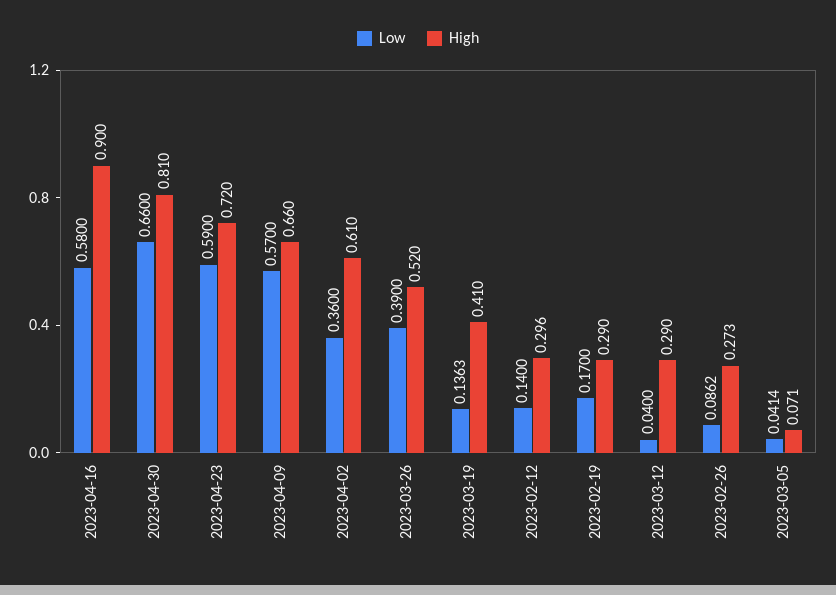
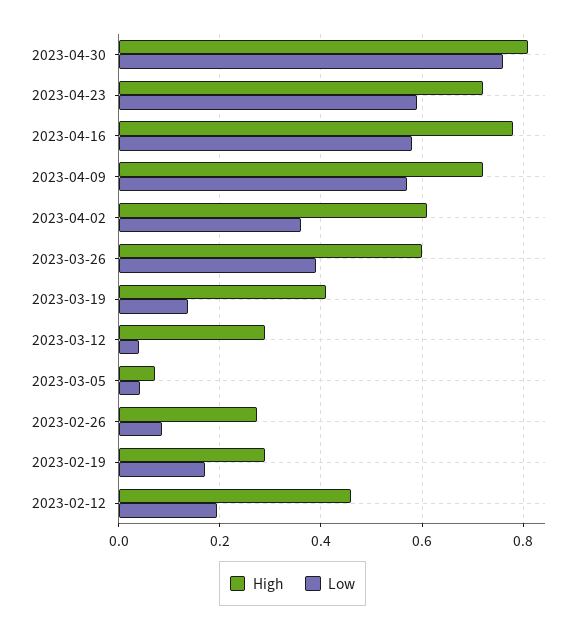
High, 2023-04-16: 0.9 -> 0.78
Low, 2023-04-30: 0.66 -> 0.76
High, 2023-04-09: 0.66 -> 0.72
High, 2023-03-26: 0.52 -> 0.6
Low, 2023-02-12: 0.14 -> 0.2
High, 2023-02-12: 0.296 -> 0.46

